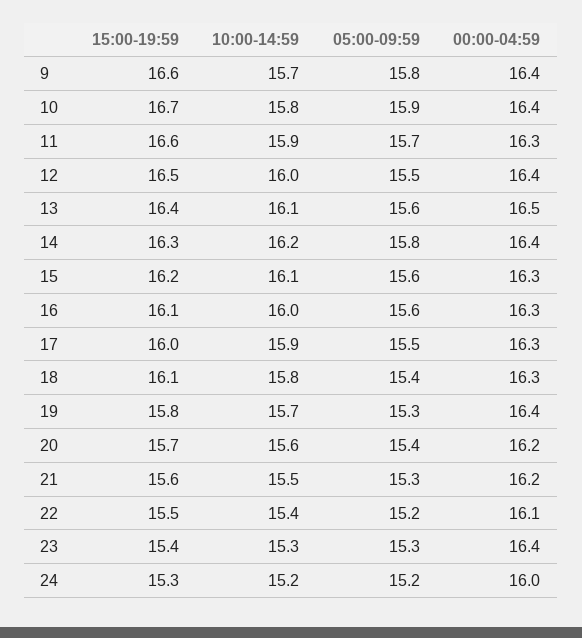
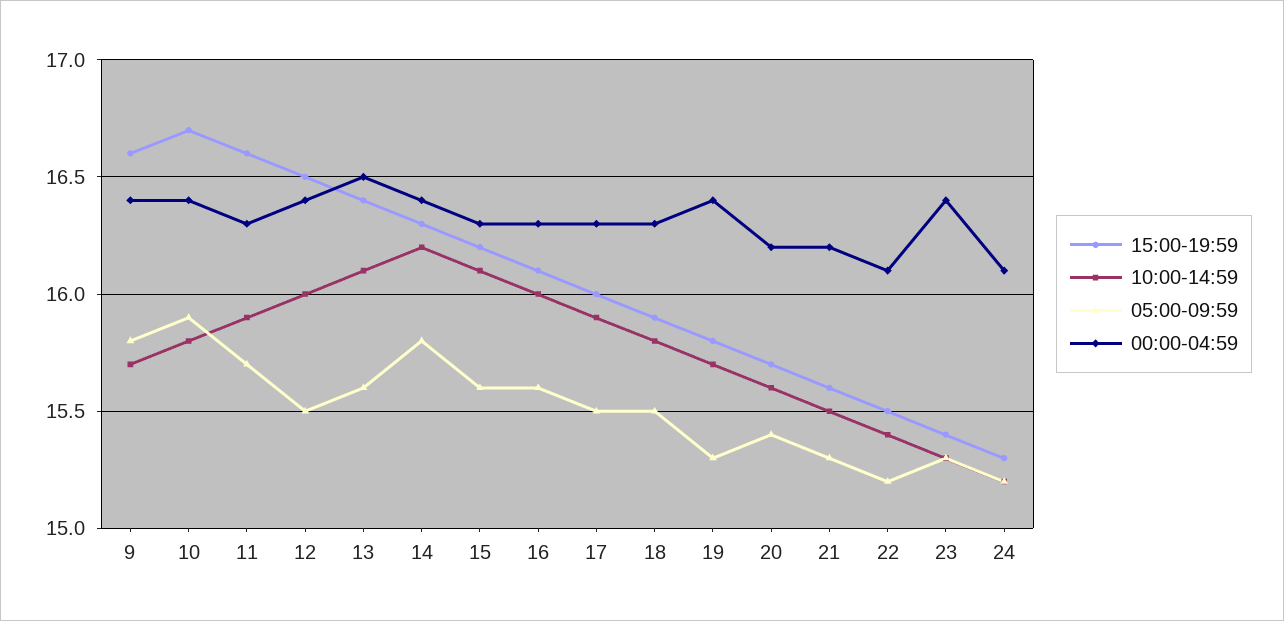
15:00-19:59, 18: 16.1 -> 15.9
05:00-09:59, 18: 15.4 -> 15.5
00:00-04:59, 24: 16 -> 16.1

